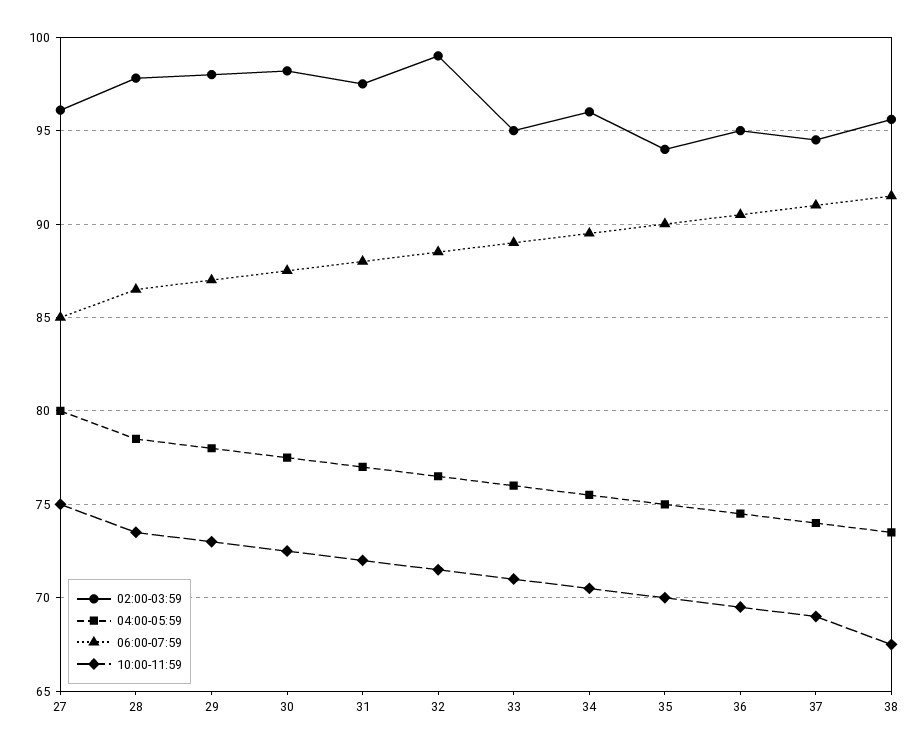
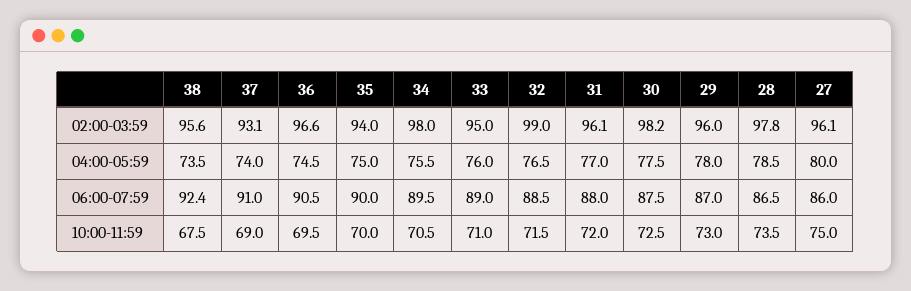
06:00-07:59, 27: 85 -> 86
02:00-03:59, 29: 98 -> 96
02:00-03:59, 31: 97.5 -> 96.1
02:00-03:59, 34: 96 -> 98
02:00-03:59, 36: 95 -> 96.6
02:00-03:59, 37: 94.5 -> 93.1
06:00-07:59, 38: 91.5 -> 92.4

